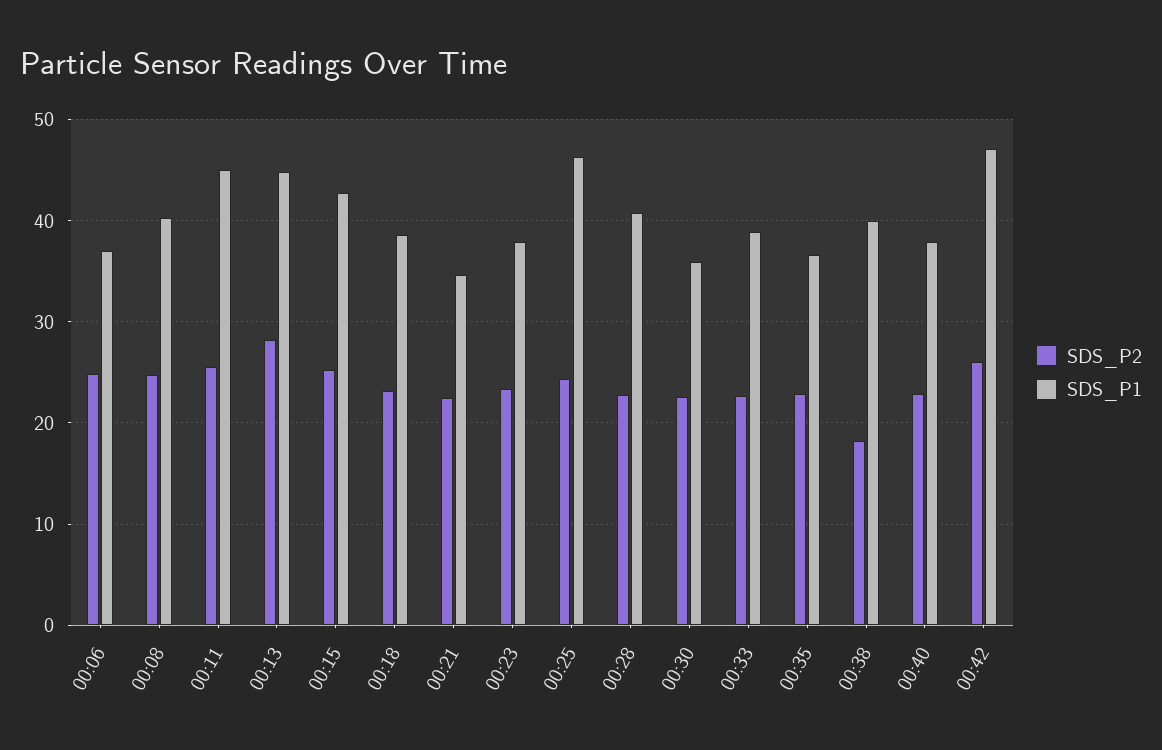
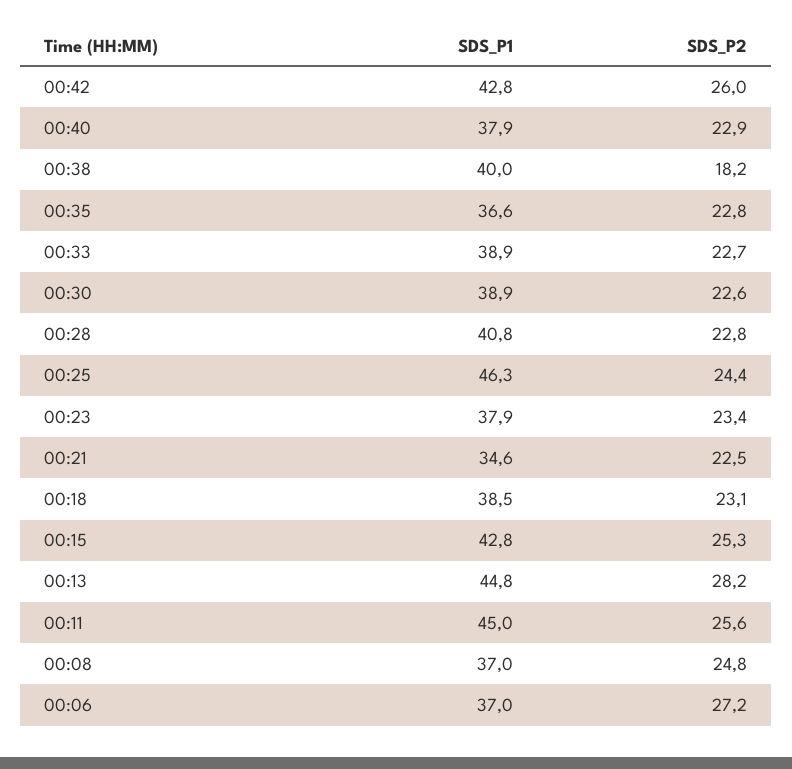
SDS_P2, 00:06: 25 -> 27.2
SDS_P1, 00:08: 40 -> 37
SDS_P1, 00:30: 36 -> 38.9
SDS_P1, 00:42: 47 -> 42.8

